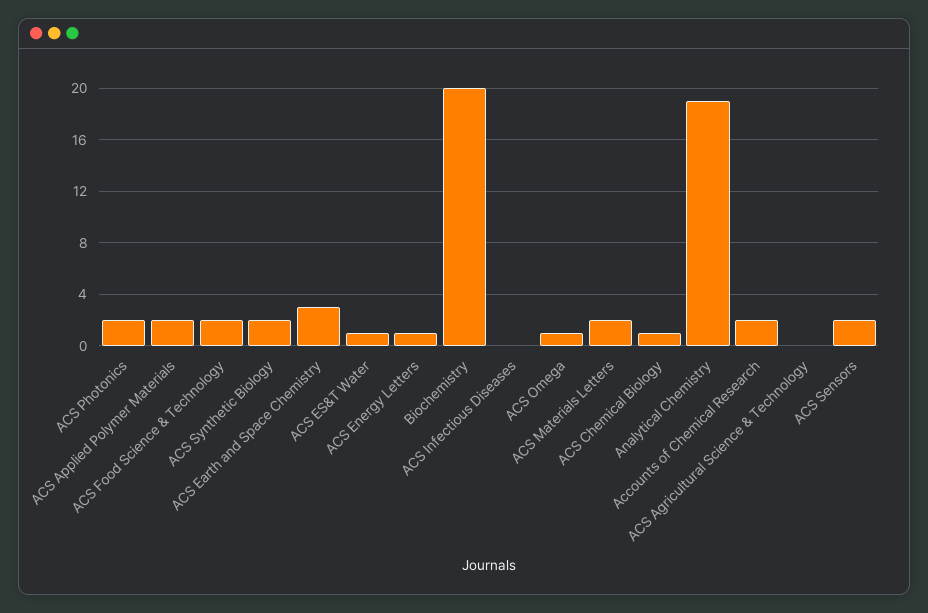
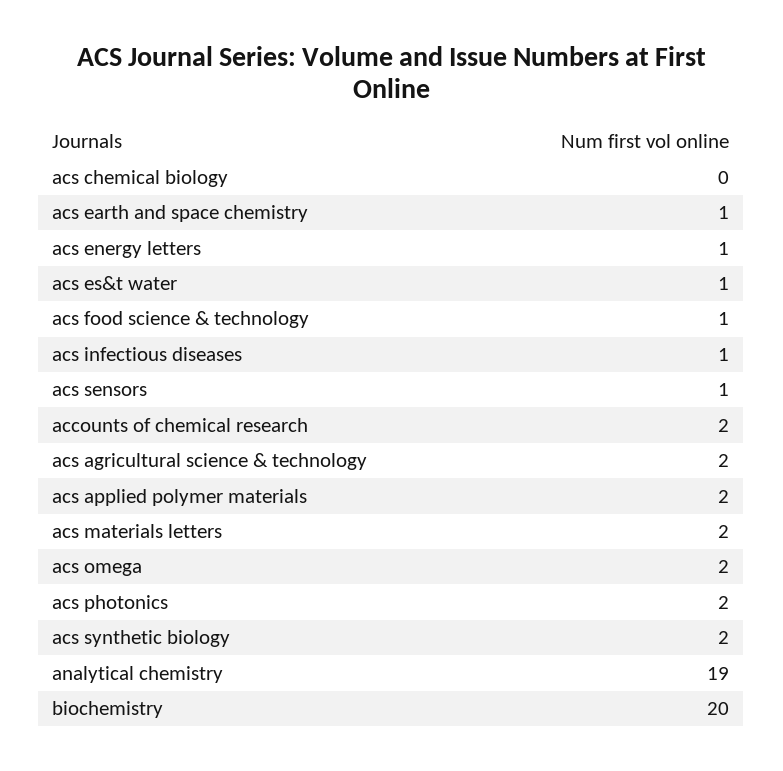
ACS Food Science & Technology: 2 -> 1
ACS Earth and Space Chemistry: 3 -> 1
ACS Infectious Diseases: 0 -> 1
ACS Omega: 1 -> 2
ACS Chemical Biology: 1 -> 0
ACS Agricultural Science & Technology: 0 -> 2
ACS Sensors: 2 -> 1

